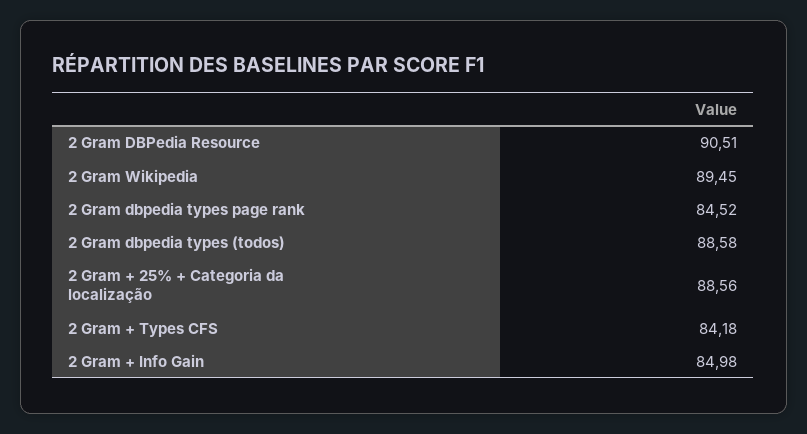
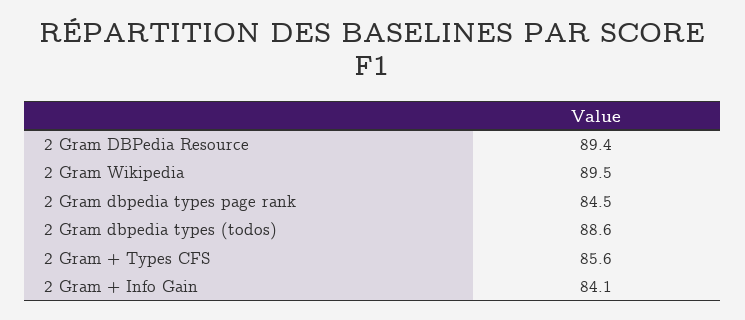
2 Gram DBPedia Resource: 90.51 -> 89.4
2 Gram + 25% + Categoria da localização: 88.56 -> none
2 Gram + Types CFS: 84.18 -> 85.6
2 Gram + Info Gain: 84.98 -> 84.1

